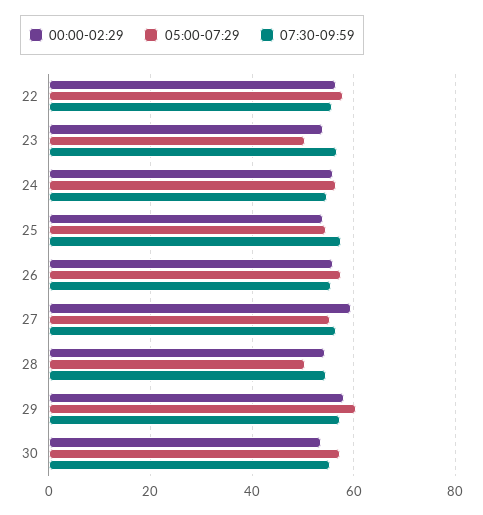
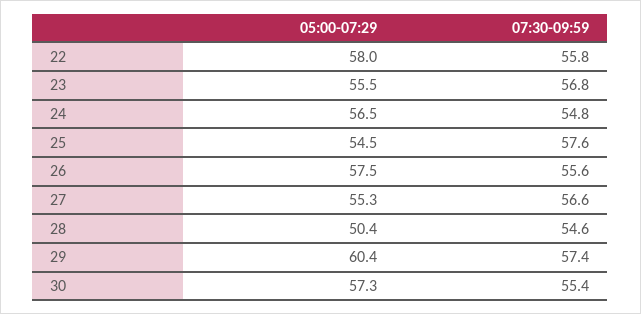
00:00-02:29, 22: 56 -> none
00:00-02:29, 23: 54 -> none
05:00-07:29, 23: 50 -> 55.5
00:00-02:29, 24: 56 -> none
00:00-02:29, 25: 54 -> none
00:00-02:29, 26: 56 -> none
00:00-02:29, 27: 60 -> none
00:00-02:29, 28: 54 -> none
00:00-02:29, 29: 58 -> none
00:00-02:29, 30: 54 -> none

